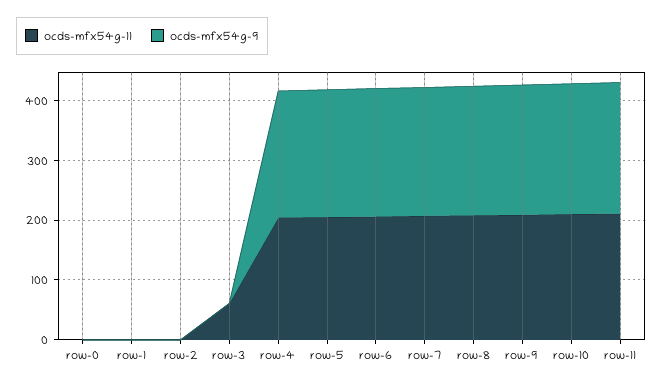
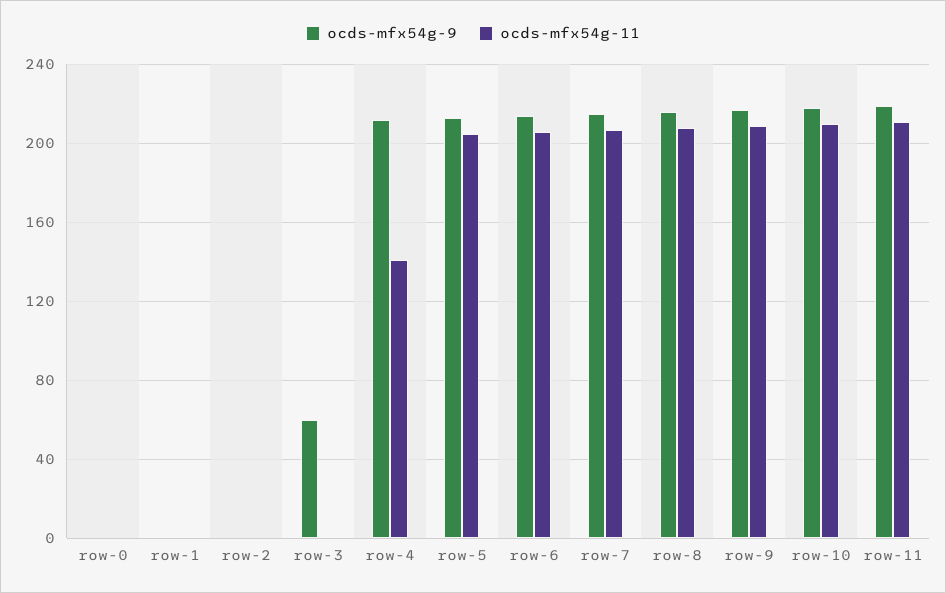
ocds-mfx54g-11, row-3: 60 -> 0
ocds-mfx54g-9, row-3: 0 -> 60
ocds-mfx54g-11, row-4: 200 -> 140

